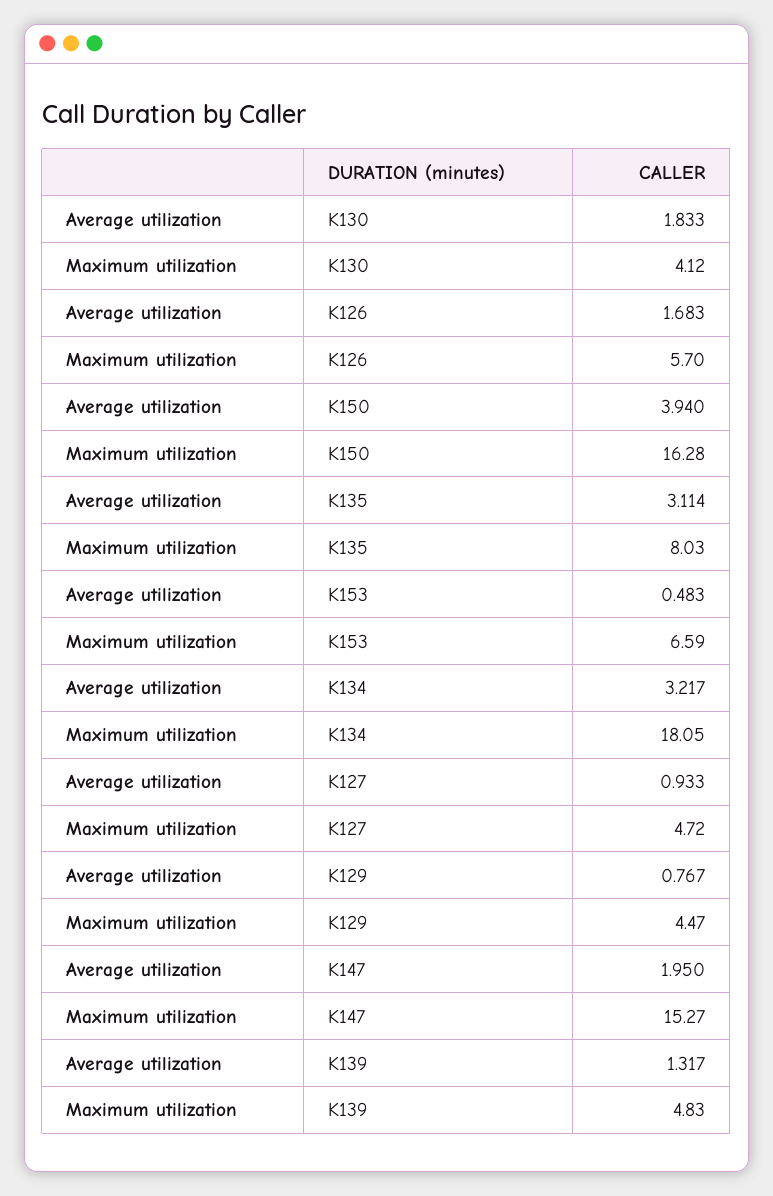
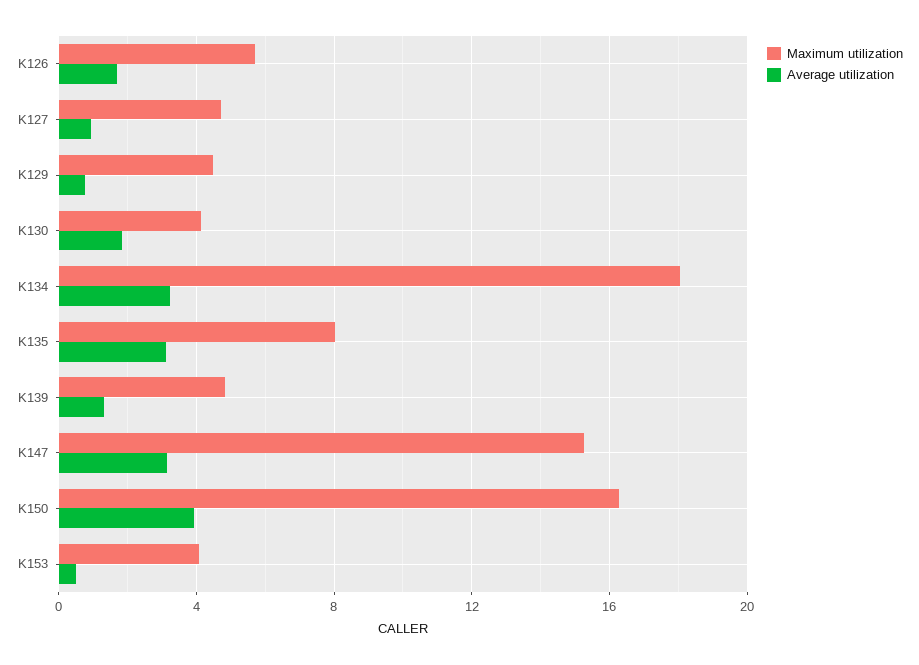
Maximum utilization, K153: 6.59 -> 4
Average utilization, K147: 1.95 -> 3

